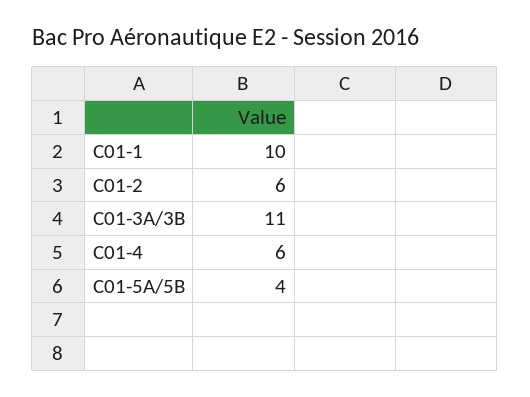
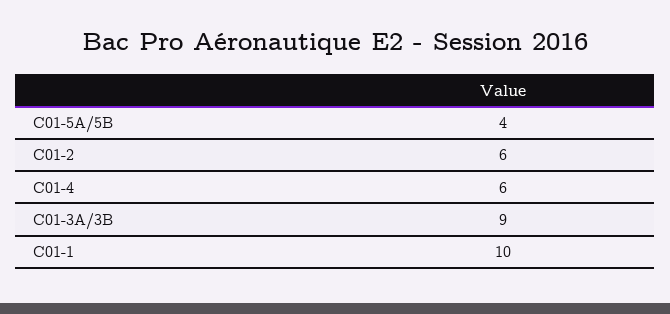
C01-3A/3B: 11 -> 9

